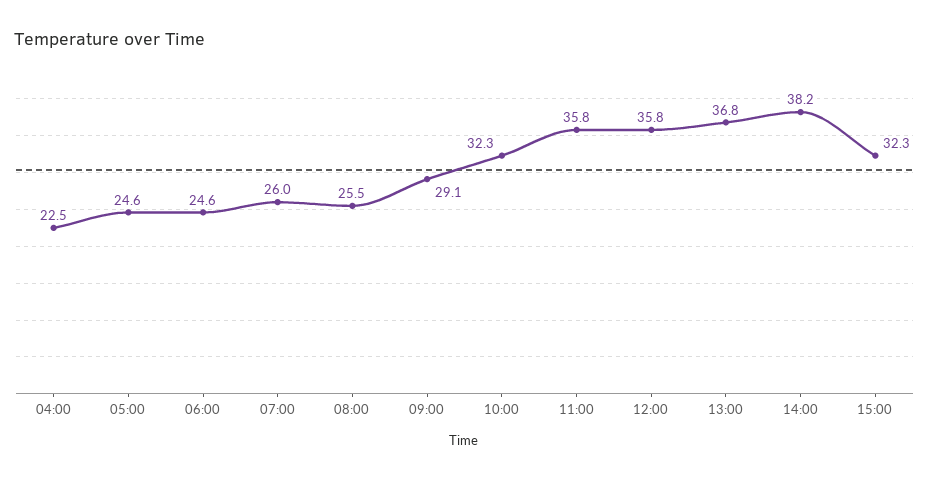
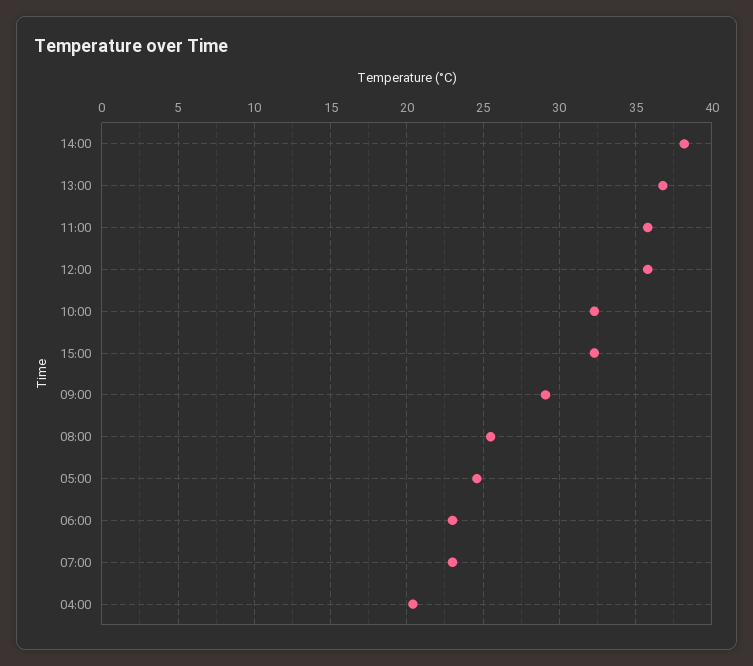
04:00: 22.5 -> 20.5
06:00: 24.6 -> 23
07:00: 26 -> 23

